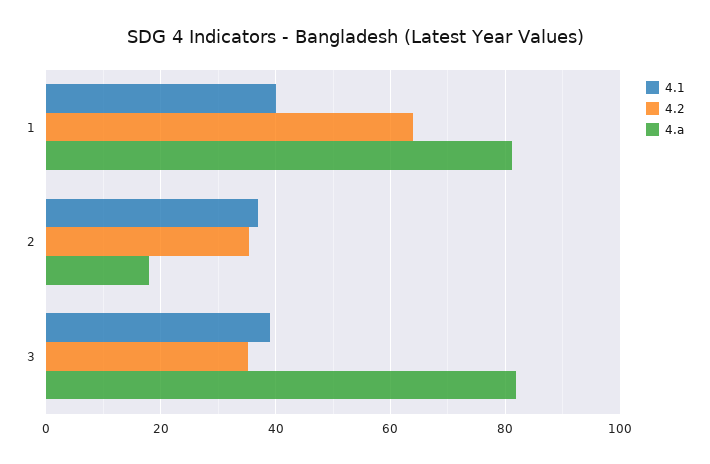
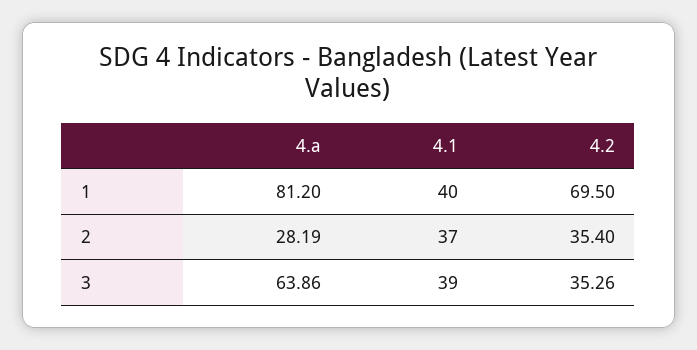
4.2, 1: 64 -> 69.5
4.a, 2: 18 -> 28.19
4.a, 3: 82 -> 63.86

